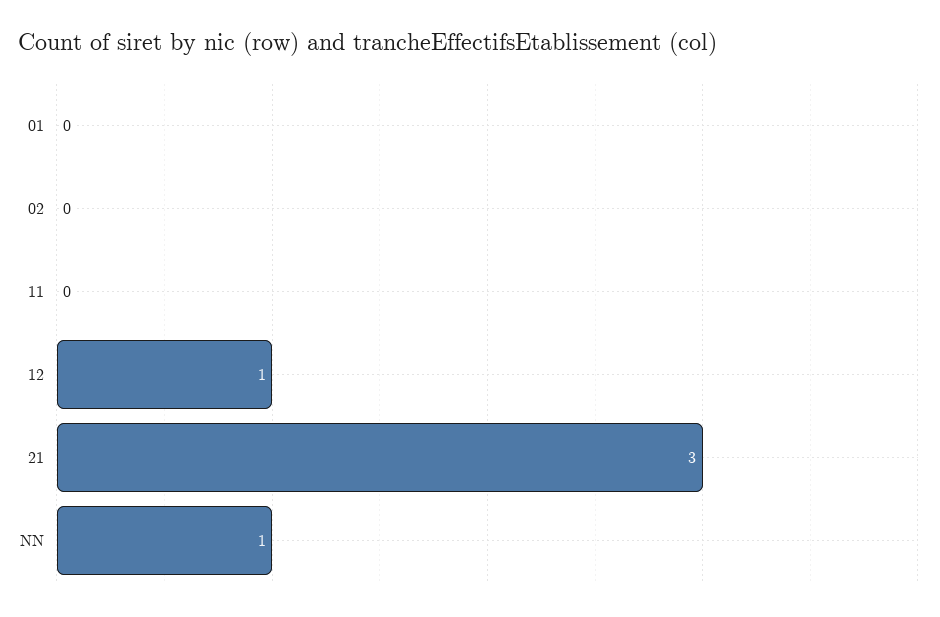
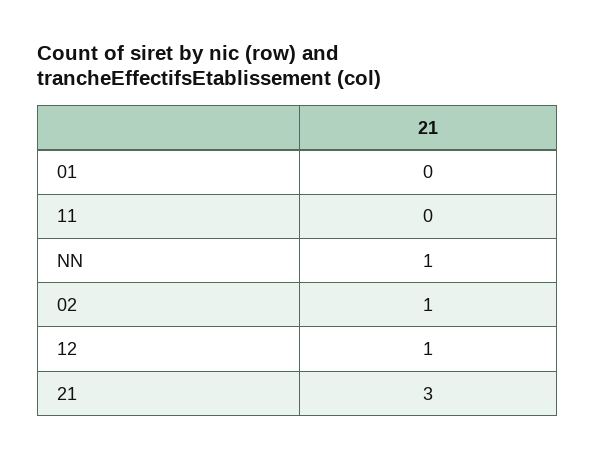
02: 0 -> 1

